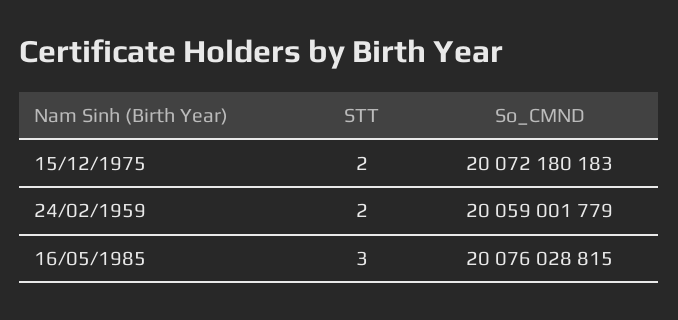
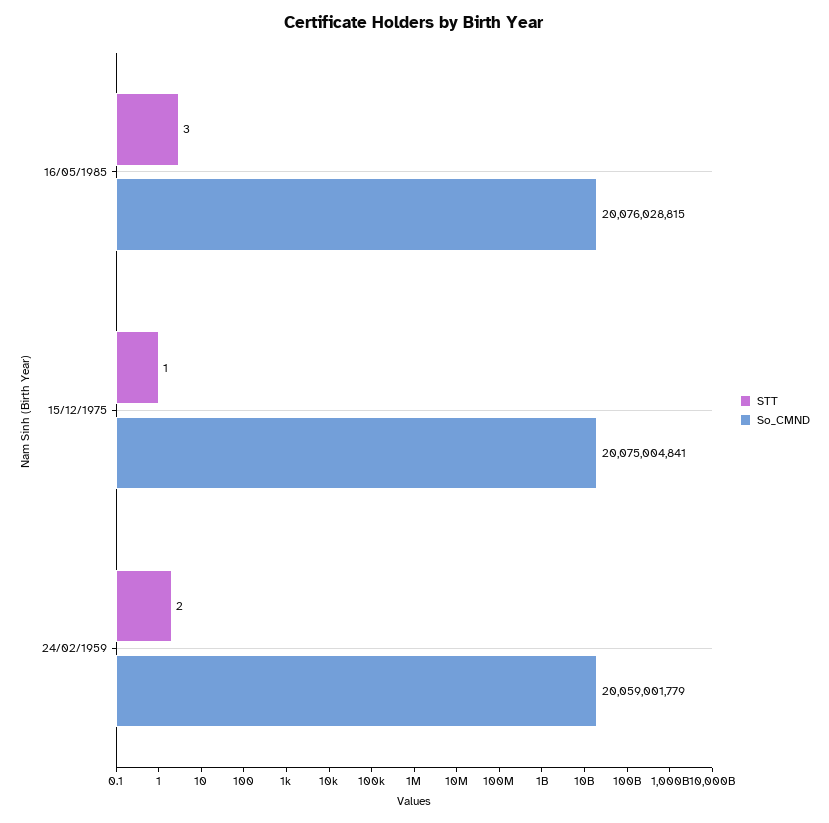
STT, 15/12/1975: 2 -> 1
So_CMND, 15/12/1975: 20072180183 -> 20075004841

